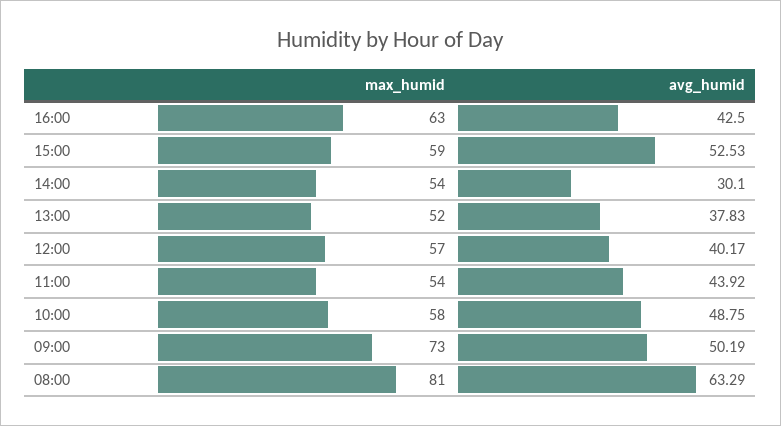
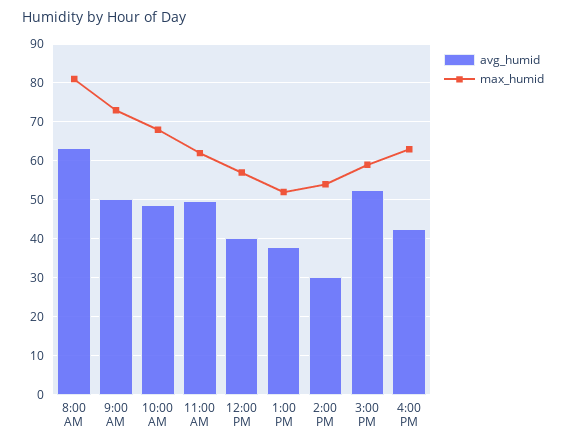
max_humid, 11:00: 54 -> 62
avg_humid, 11:00: 43.92 -> 50
max_humid, 10:00: 58 -> 68

